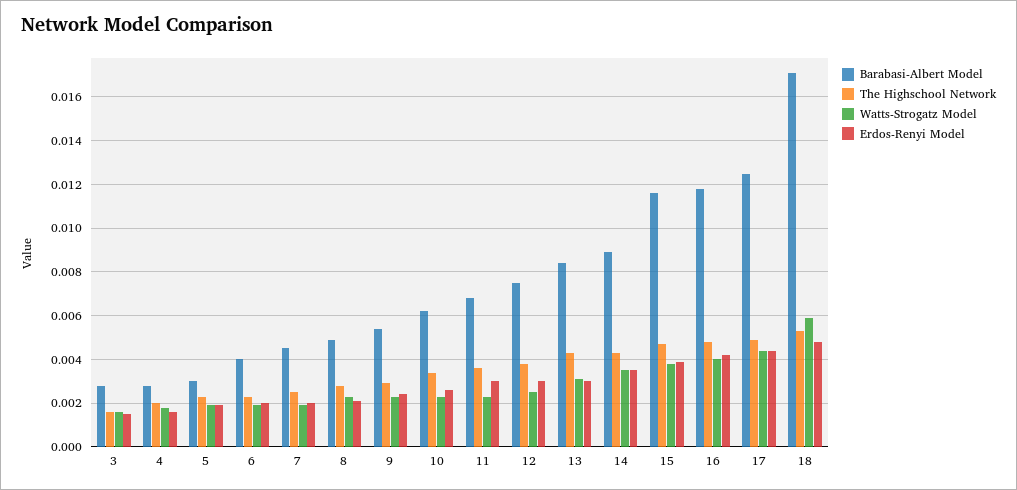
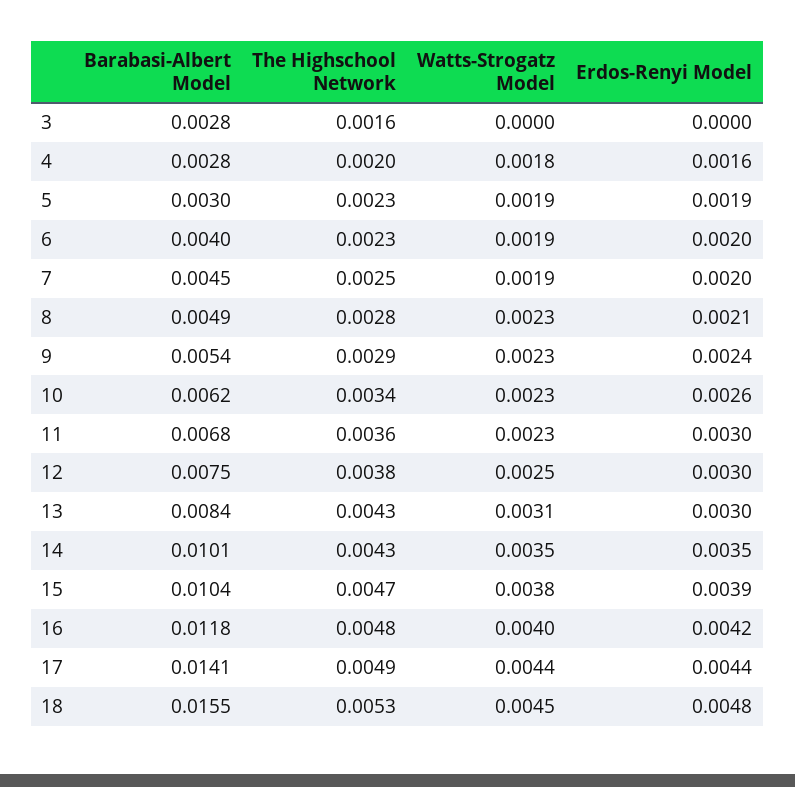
Watts-Strogatz Model, 3: 0.0015 -> 0
Erdos-Renyi Model, 3: 0.0015 -> 0
Barabasi-Albert Model, 14: 0.009 -> 0.0101
Barabasi-Albert Model, 15: 0.0115 -> 0.0104
Barabasi-Albert Model, 17: 0.0125 -> 0.0141
Barabasi-Albert Model, 18: 0.017 -> 0.0155
Watts-Strogatz Model, 18: 0.006 -> 0.0045

